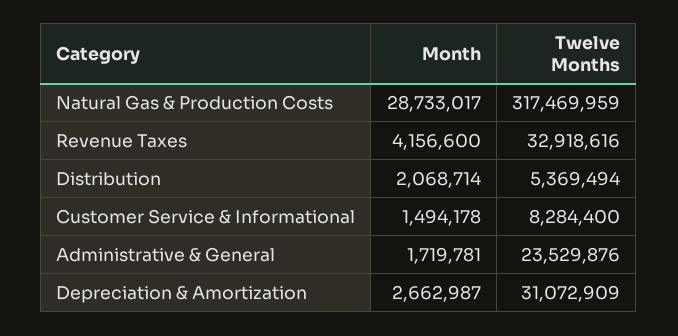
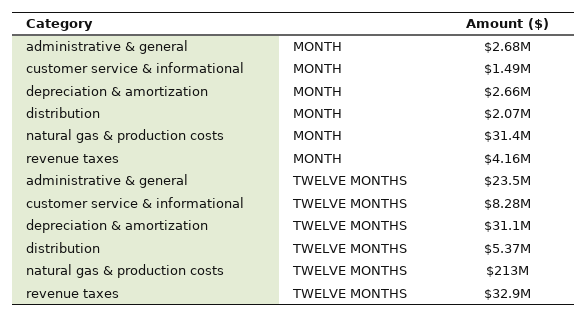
Month, Natural Gas & Production Costs: 28733017 -> 31400000
Twelve Months, Natural Gas & Production Costs: 317469959 -> 213000000
Month, Administrative & General: 1719781 -> 2680000

